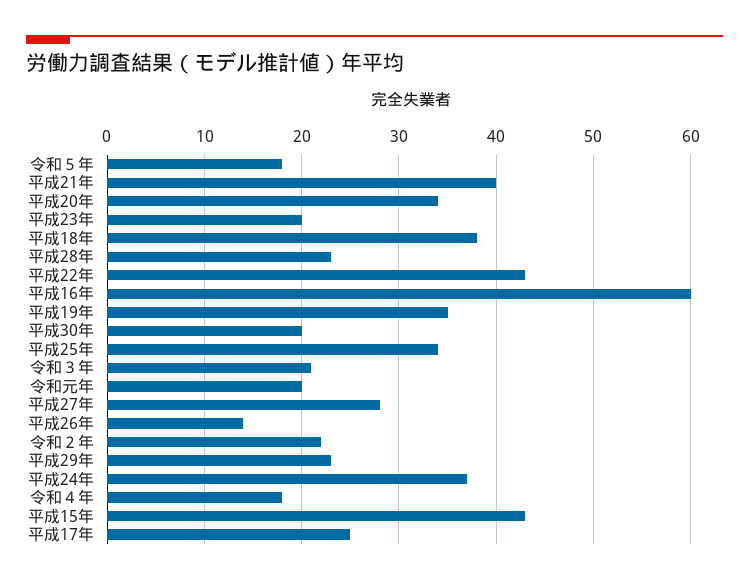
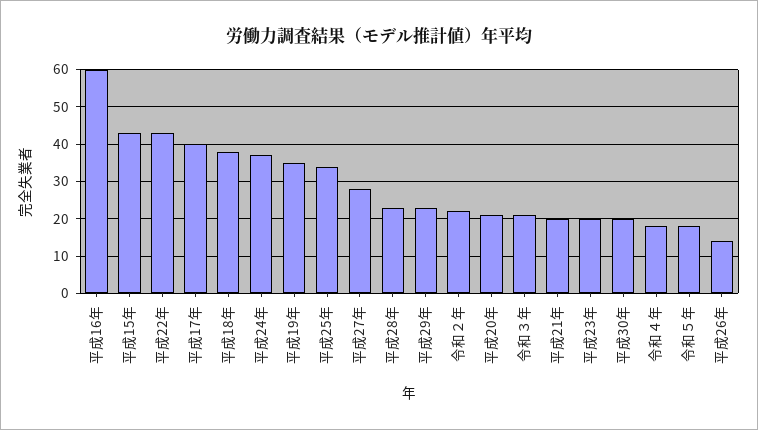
平成21年: 40 -> 20
平成20年: 34 -> 20
令和元年: 20 -> none
平成17年: 25 -> 40

